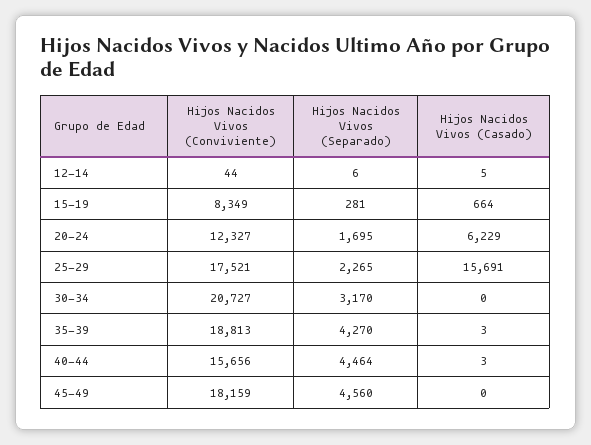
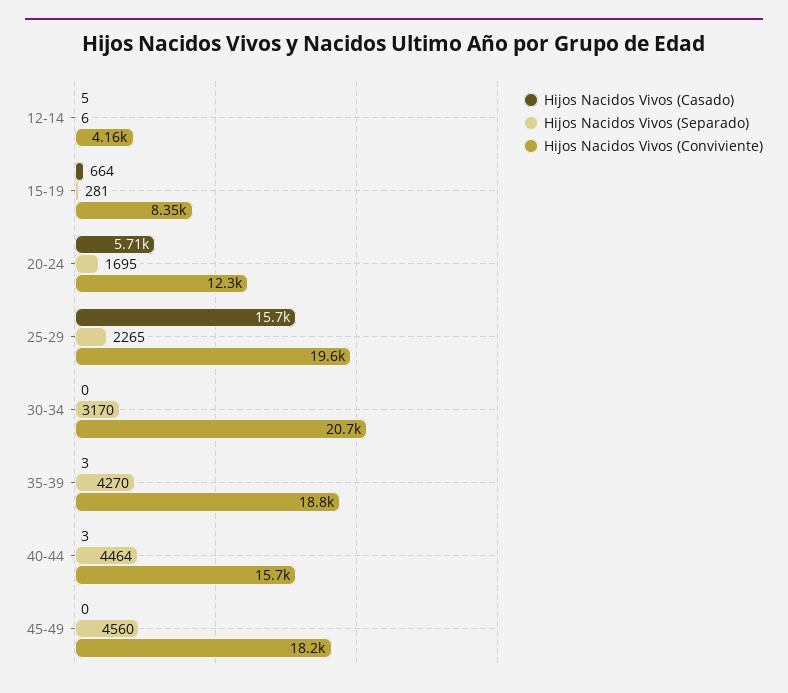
Hijos Nacidos Vivos (Conviviente), 12-14: 44 -> 4160
Hijos Nacidos Vivos (Casado), 20-24: 6229 -> 5710
Hijos Nacidos Vivos (Conviviente), 25-29: 17521 -> 19600

